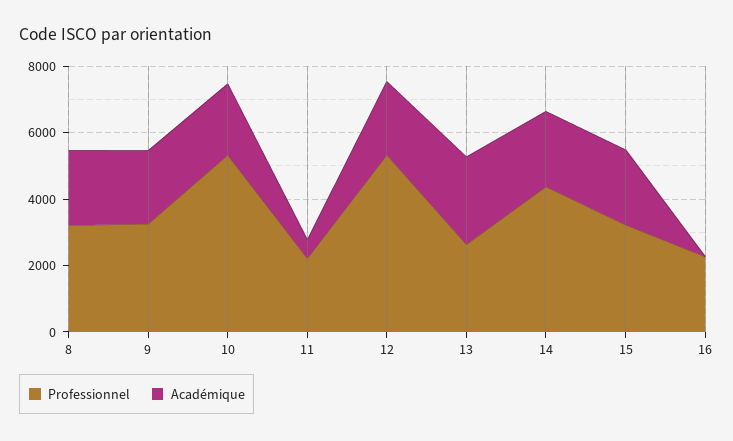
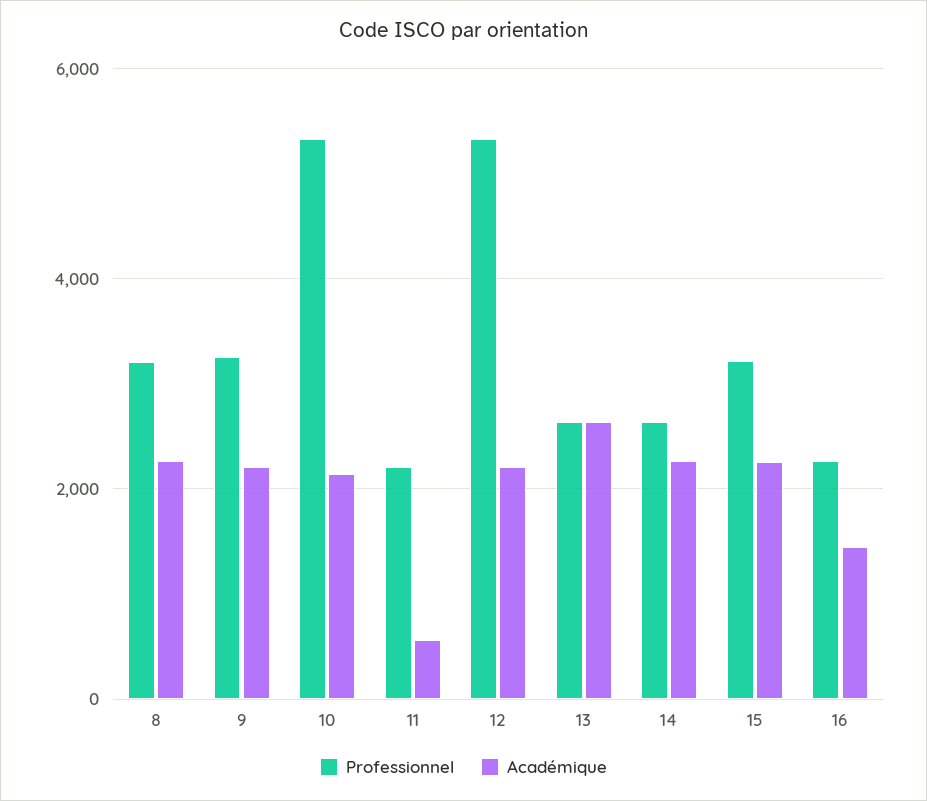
Professionnel, 14: 4500 -> 2600
Académique, 16: 0 -> 1400

